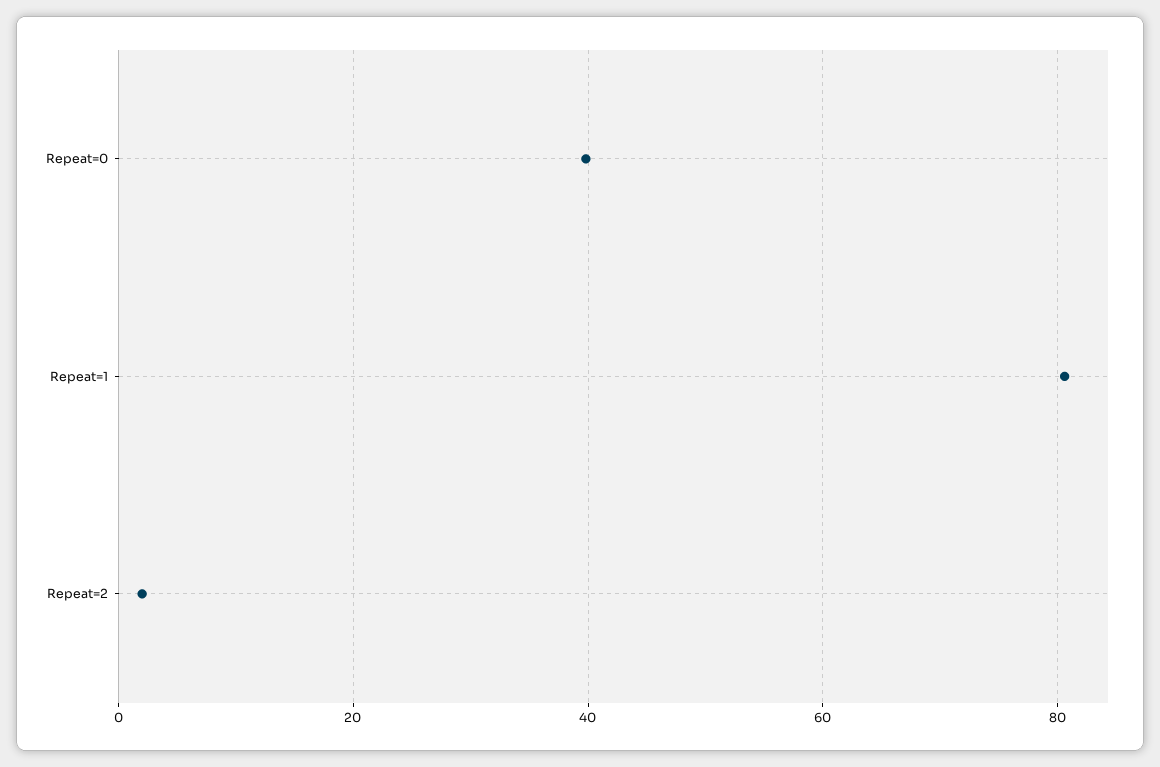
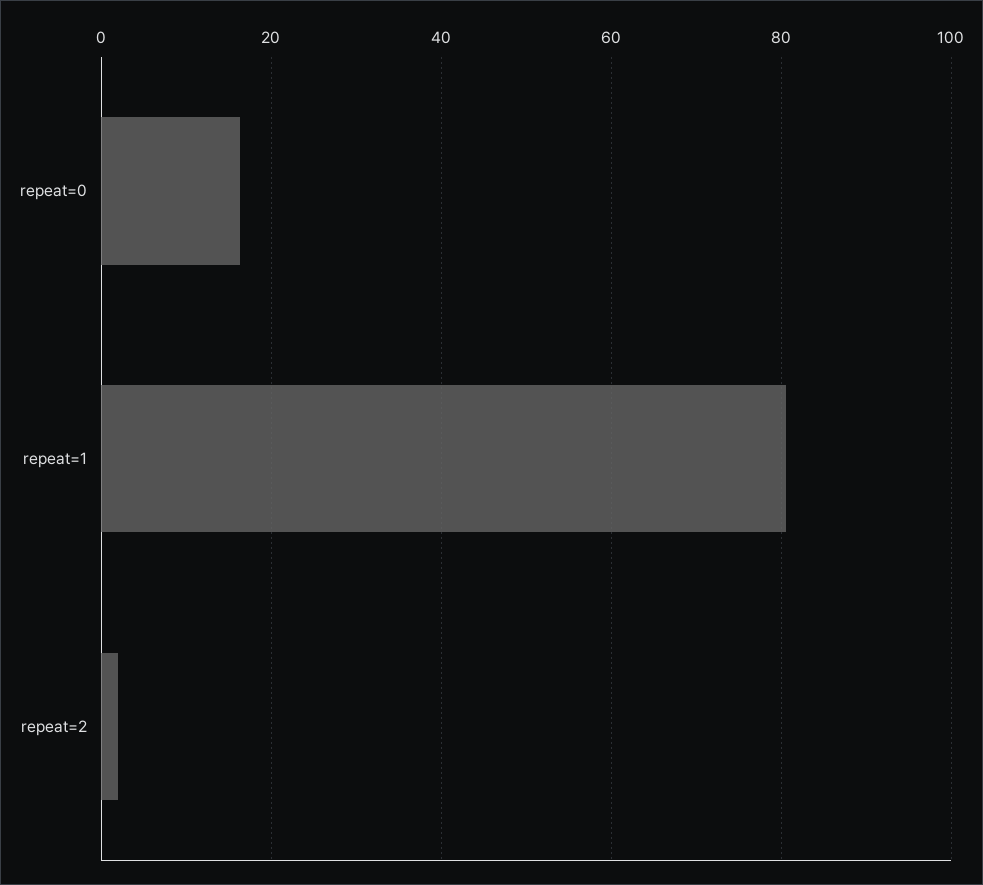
Repeat=0: 40 -> 16

